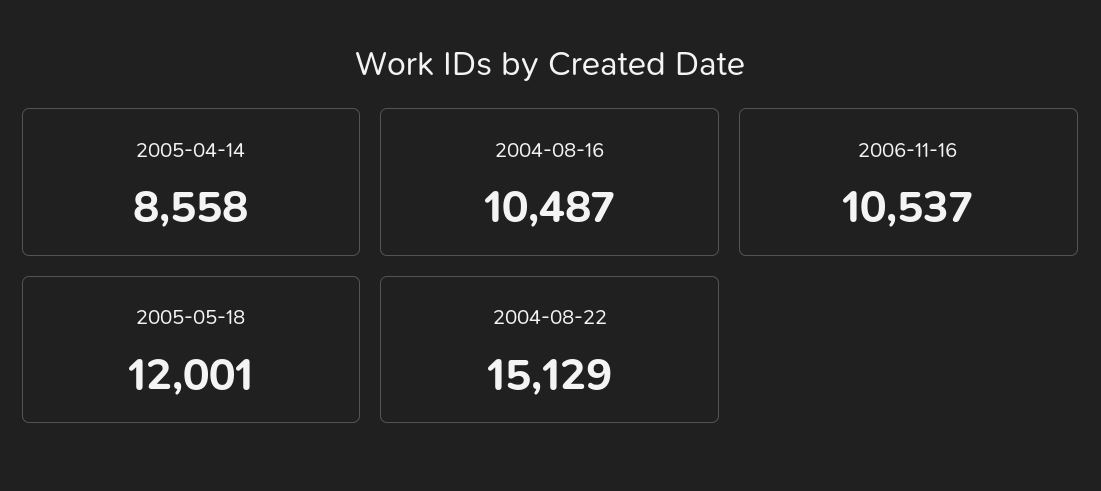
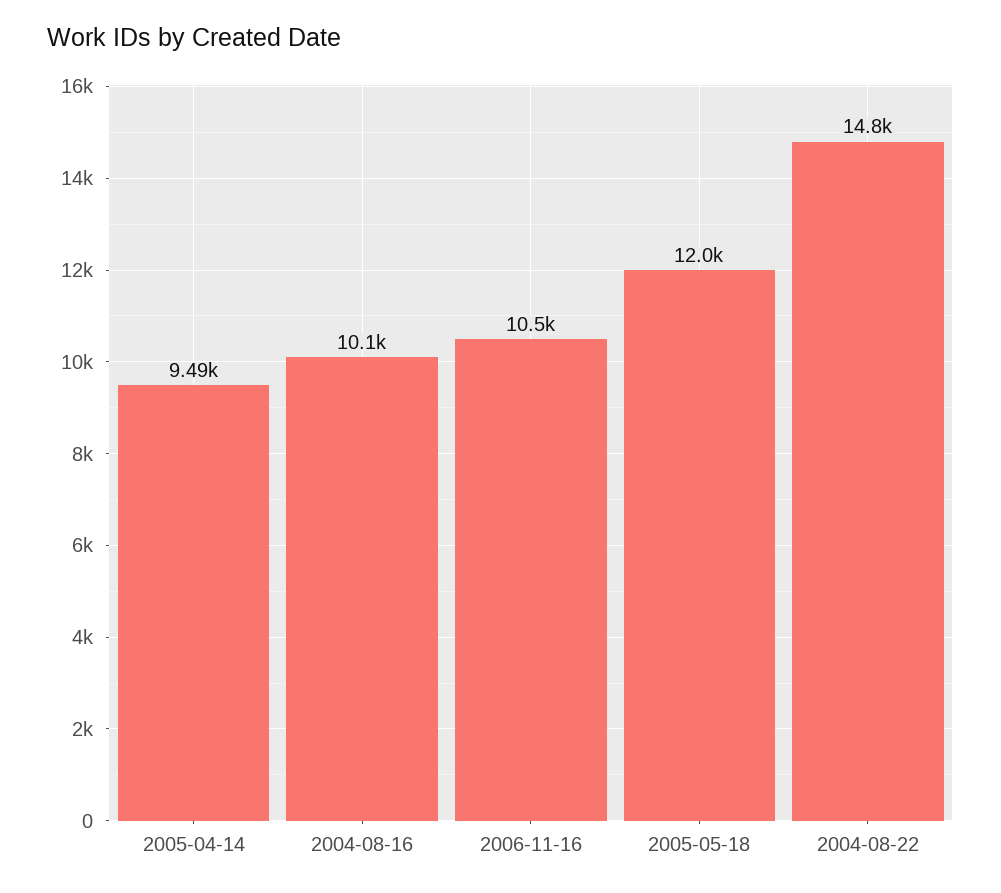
2005-04-14: 8558 -> 9490
2004-08-16: 10487 -> 10100
2004-08-22: 15129 -> 14800

